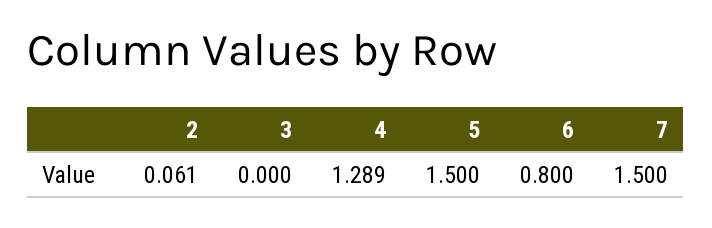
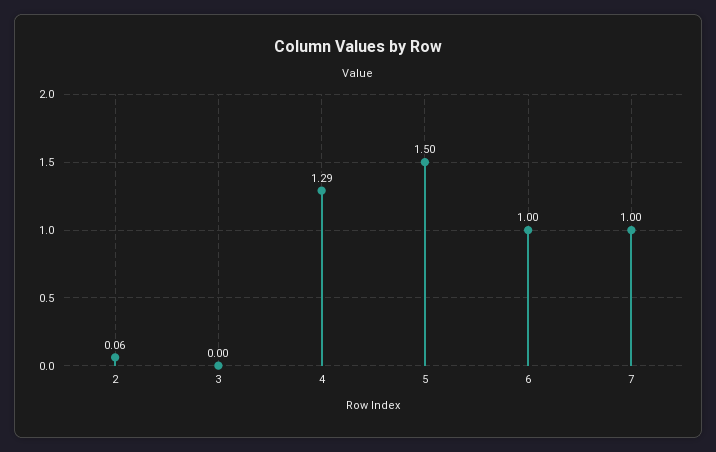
6: 0.8 -> 1
7: 1.5 -> 1

